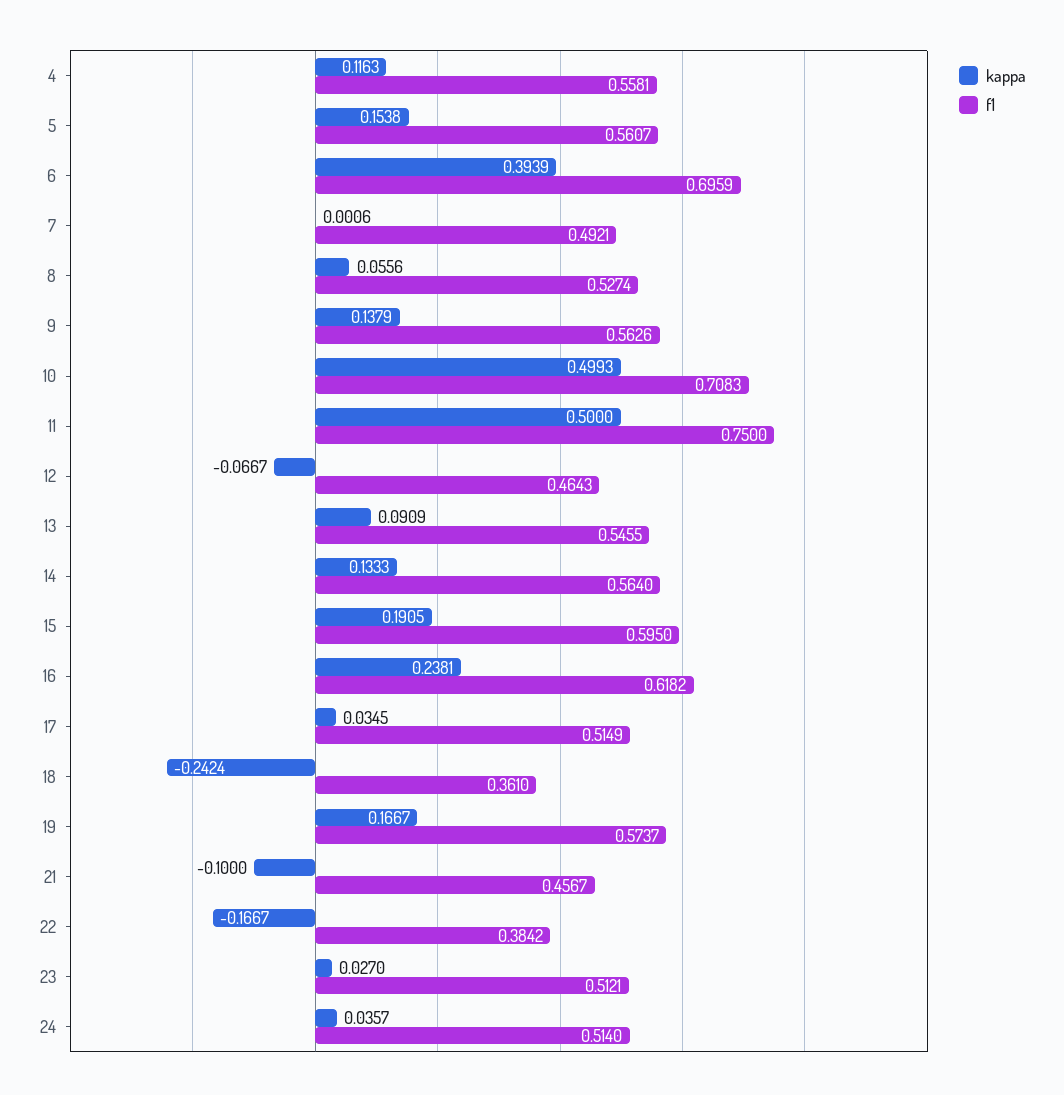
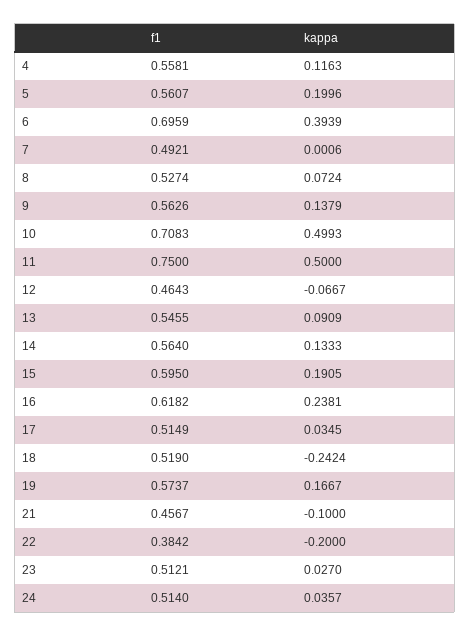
kappa, 5: 0.1538 -> 0.1996
kappa, 8: 0.0556 -> 0.0724
f1, 18: 0.361 -> 0.519
kappa, 22: -0.1667 -> -0.2

